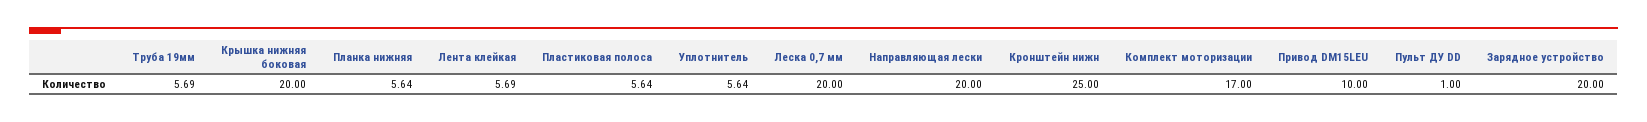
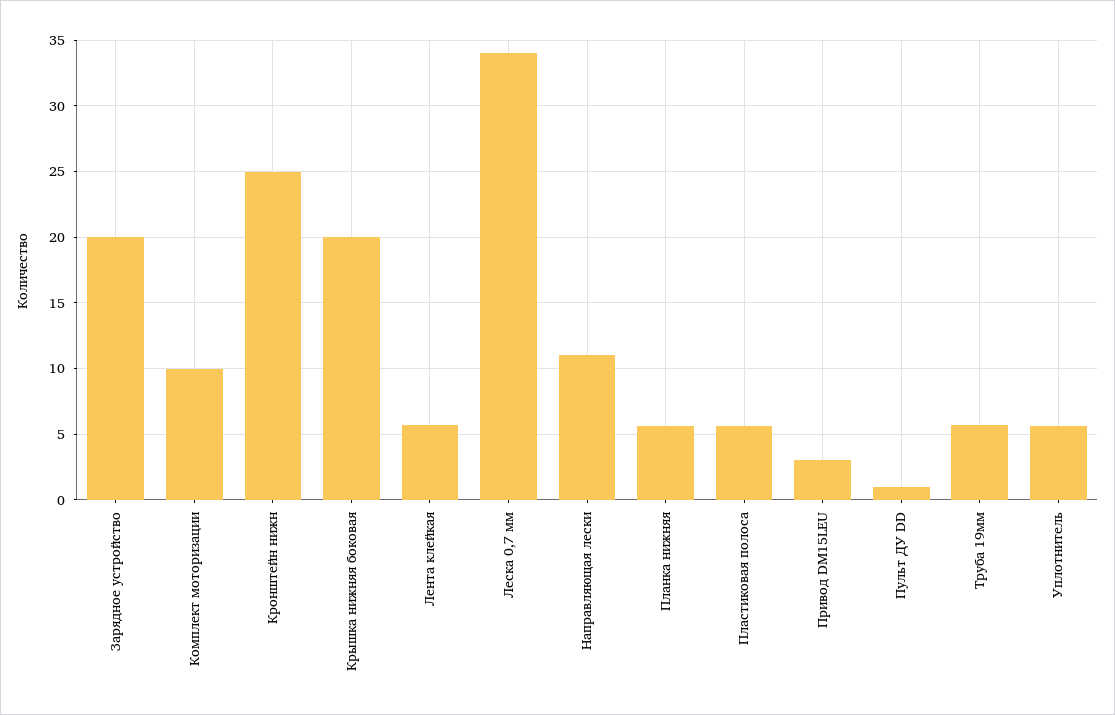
Леска 0,7 мм: 20 -> 34
Направляющая лески: 20 -> 11
Комплект моторизации: 17 -> 10
Привод DM15LEU: 10 -> 3

